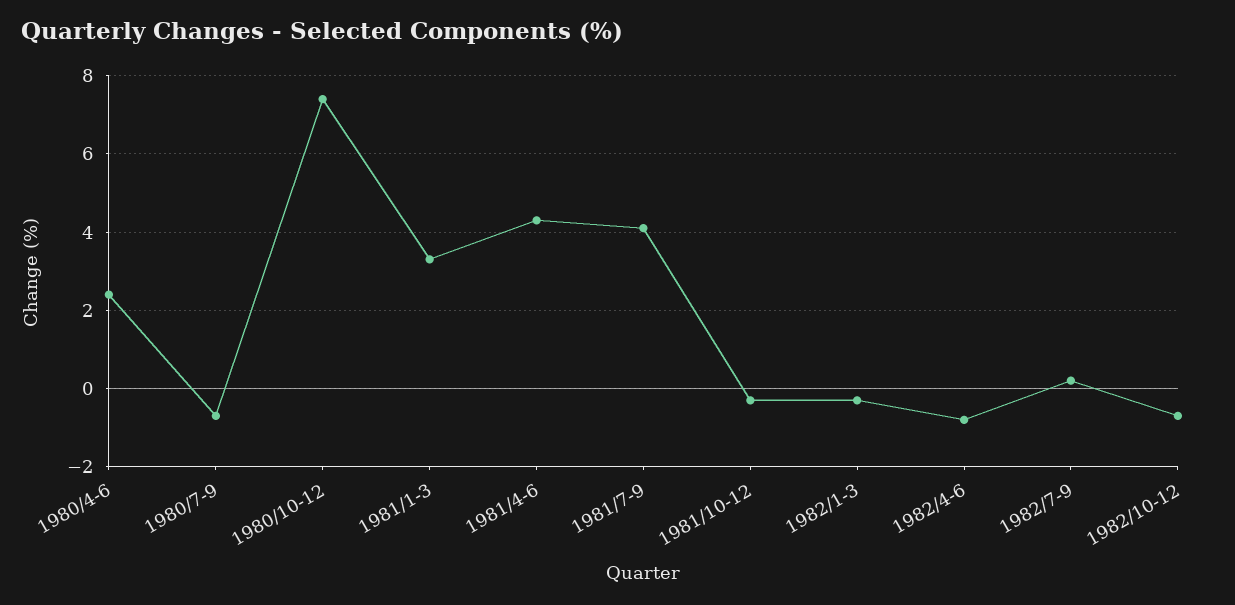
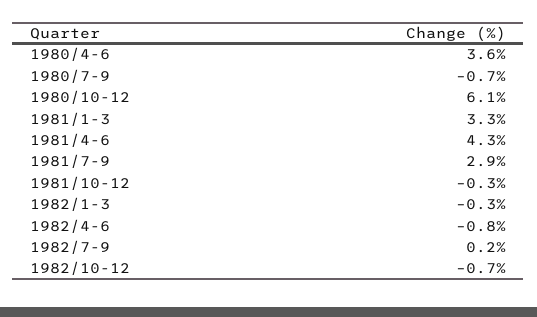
1980/4-6: 2.5 -> 3.6
1980/10-12: 7.5 -> 6.1
1981/7-9: 4 -> 2.9

